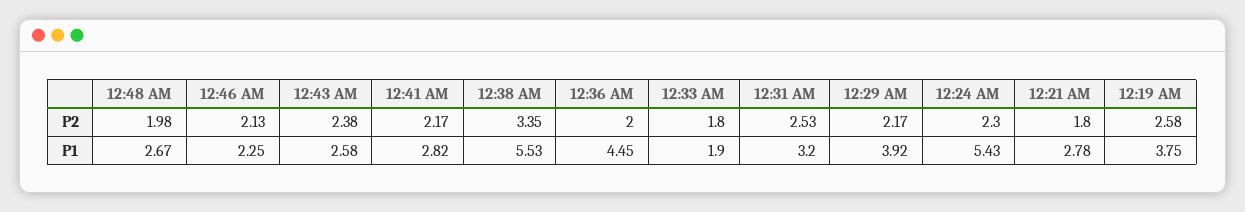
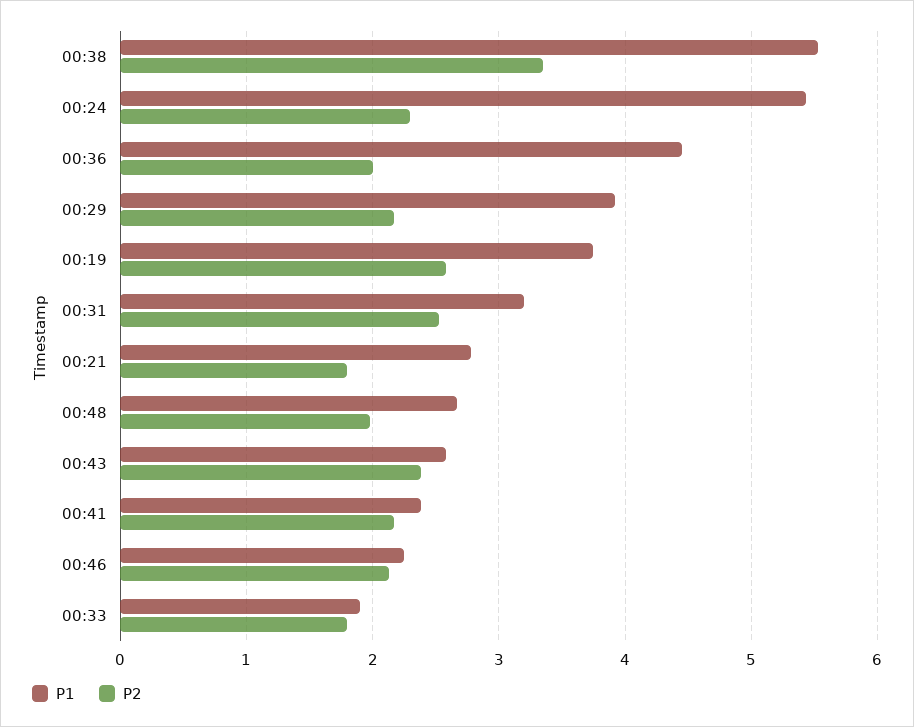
P1, 12:41 AM: 2.82 -> 2.4

